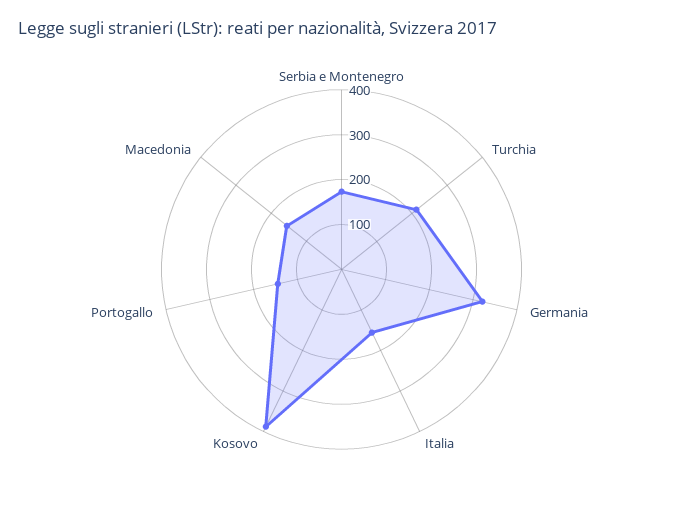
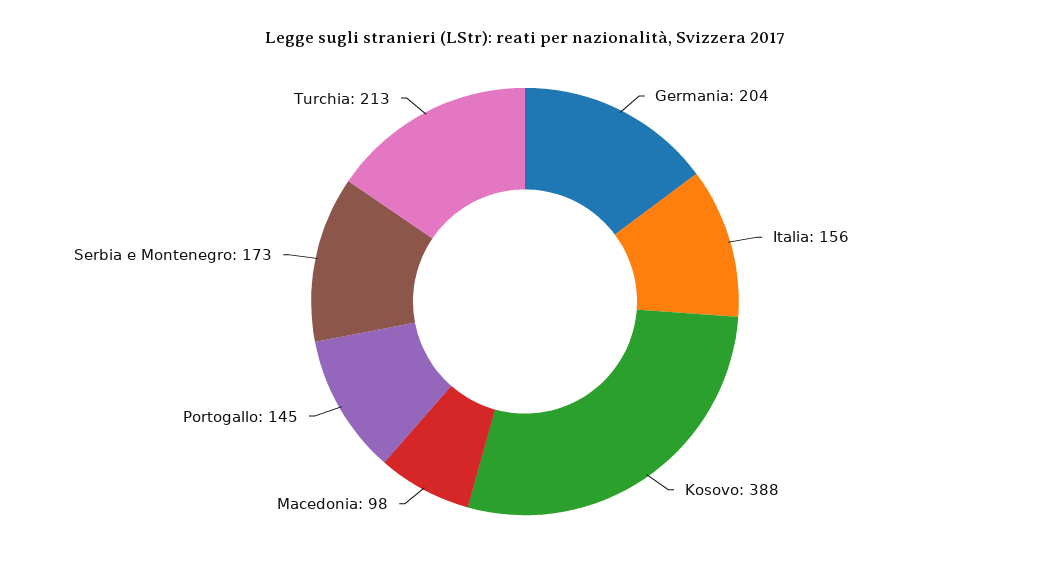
Germania: 320 -> 204
Macedonia: 160 -> 98

